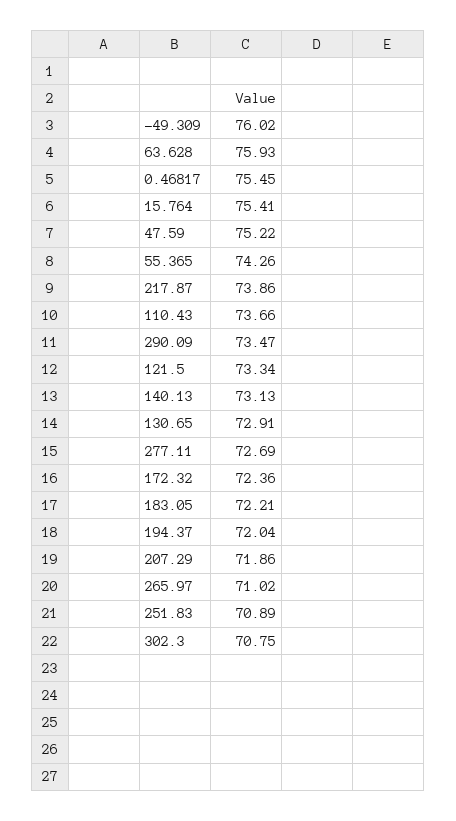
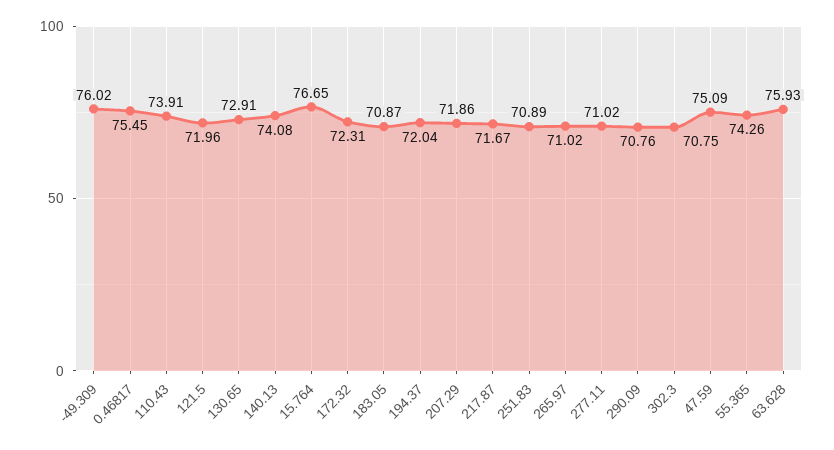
15.764: 75.41 -> 76.65
47.59: 75.22 -> 75.09
217.87: 73.86 -> 71.67
110.43: 73.66 -> 73.91
290.09: 73.47 -> 70.76
121.5: 73.34 -> 71.96
140.13: 73.13 -> 74.08
277.11: 72.69 -> 71.02
172.32: 72.36 -> 72.31
183.05: 72.21 -> 70.87

